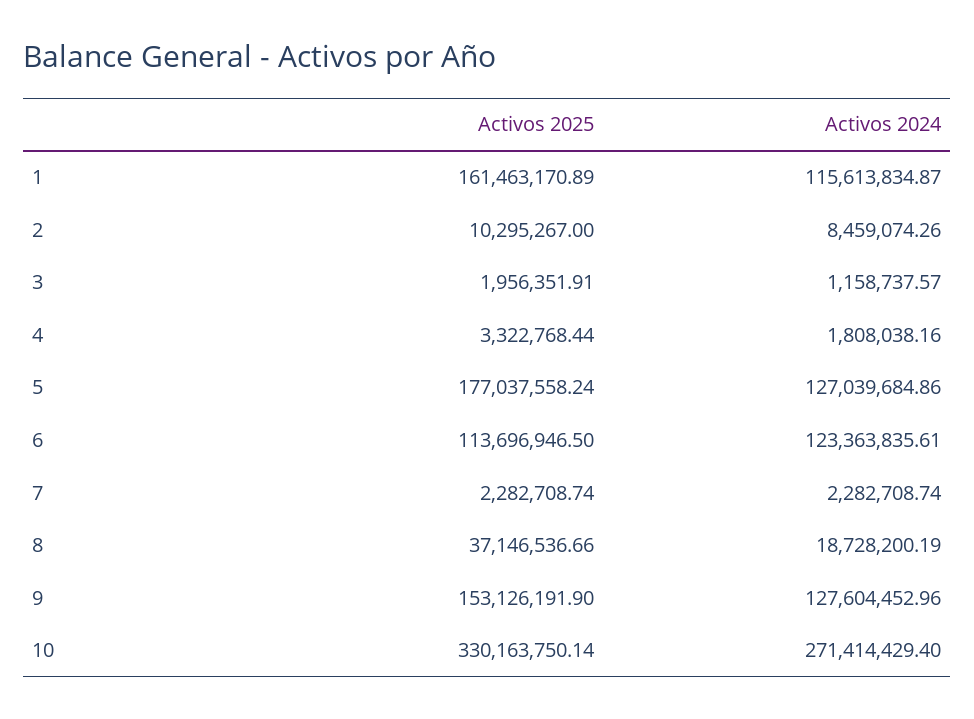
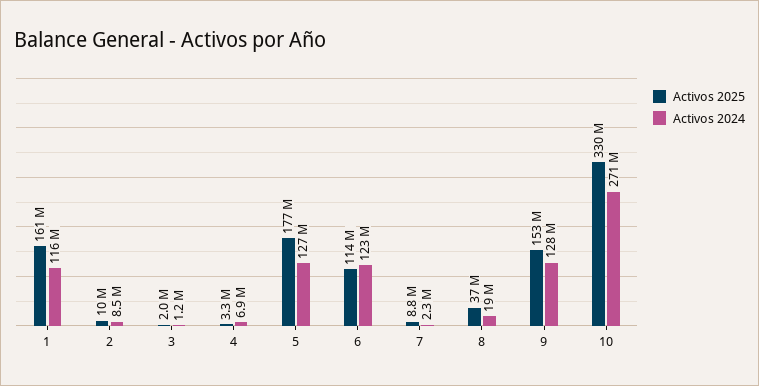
Activos 2024, 4: 1808038.16 -> 6900000
Activos 2025, 7: 2282708.74 -> 8800000

